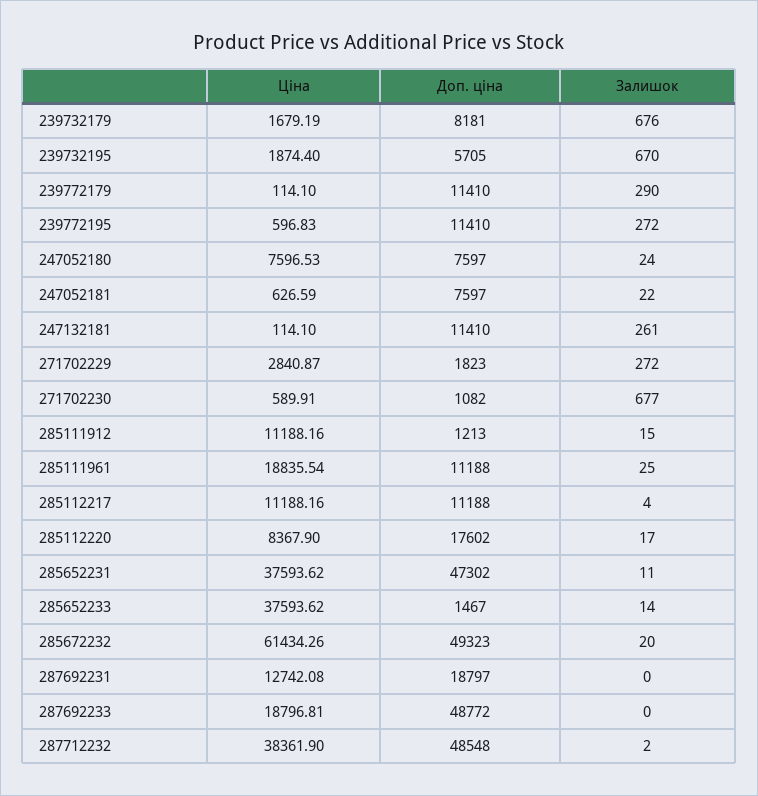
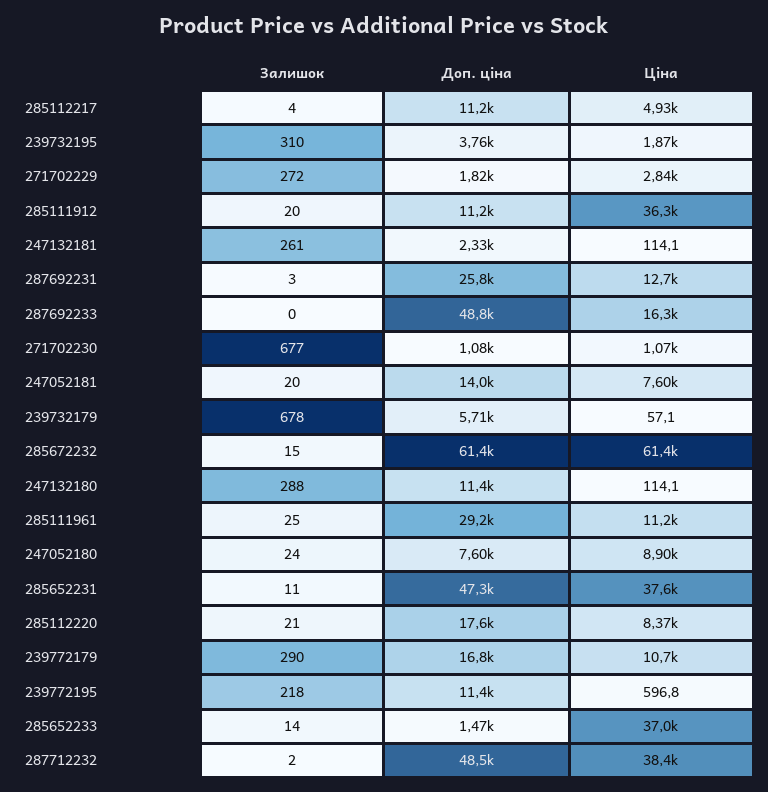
Ціна, 239732179: 1679.19 -> 57.1
Доп. ціна, 239732179: 8181 -> 5710
Залишок, 239732179: 676 -> 678
Доп. ціна, 239732195: 5705 -> 3760
Залишок, 239732195: 670 -> 310
Ціна, 239772179: 114.1 -> 10700
Доп. ціна, 239772179: 11410 -> 16800
Залишок, 239772195: 272 -> 218
Ціна, 247052180: 7596.53 -> 8900
Ціна, 247052181: 626.59 -> 7600
Доп. ціна, 247052181: 7597 -> 14000
Залишок, 247052181: 22 -> 20
Доп. ціна, 247132181: 11410 -> 2330
Ціна, 271702230: 589.91 -> 1070
Ціна, 285111912: 11188.16 -> 36300
Доп. ціна, 285111912: 1213 -> 11200
Залишок, 285111912: 15 -> 20
Ціна, 285111961: 18835.54 -> 11200
Доп. ціна, 285111961: 11188 -> 29200
Ціна, 285112217: 11188.16 -> 4930
Залишок, 285112220: 17 -> 21
Ціна, 285652233: 37593.62 -> 37000
Доп. ціна, 285672232: 49323 -> 61400
Залишок, 285672232: 20 -> 15
Доп. ціна, 287692231: 18797 -> 25800
Залишок, 287692231: 0 -> 3
Ціна, 287692233: 18796.81 -> 16300
Залишок, 247132180: none -> 288
Доп. ціна, 247132180: none -> 11400
Ціна, 247132180: none -> 114.1

